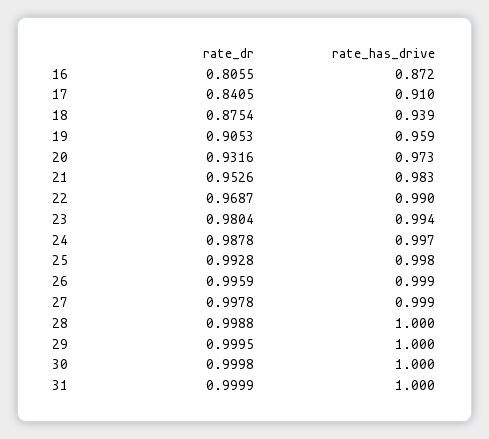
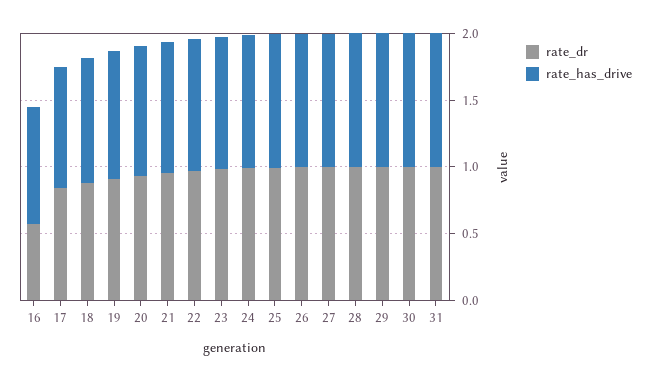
rate_dr, 16: 0.8055 -> 0.6

